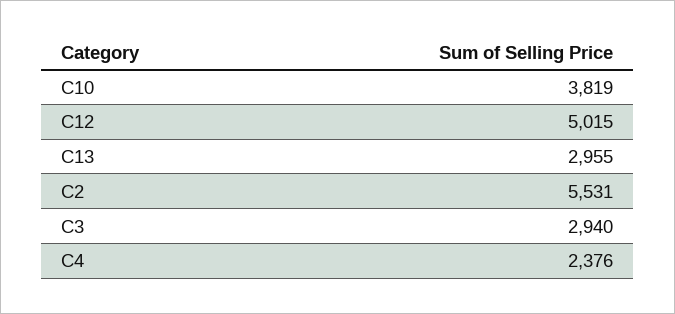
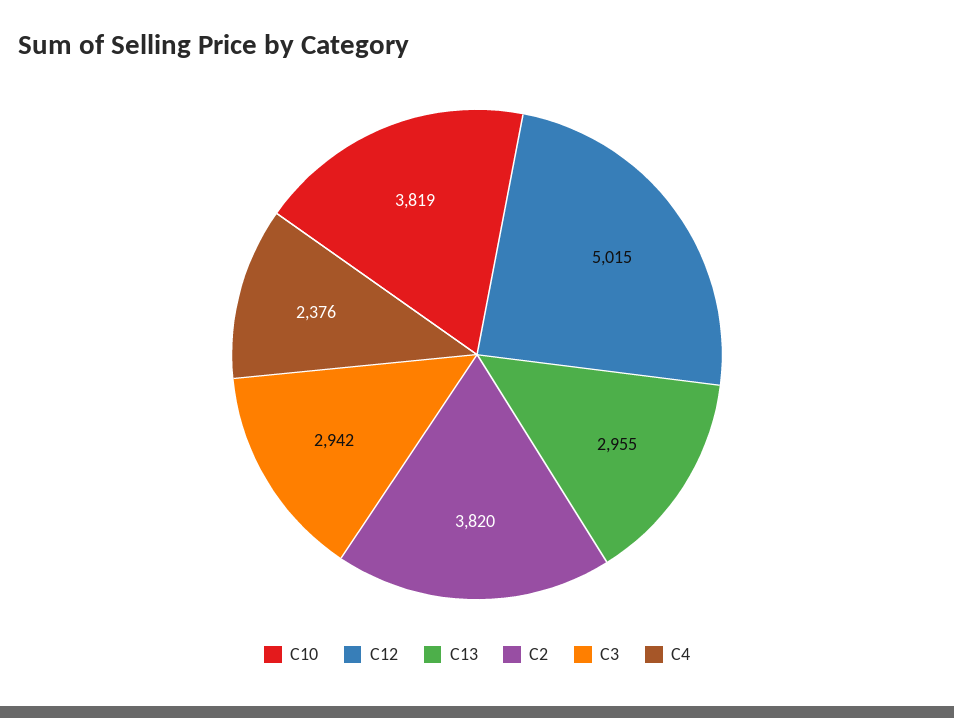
C2: 5531 -> 3820
C3: 2940 -> 2942

